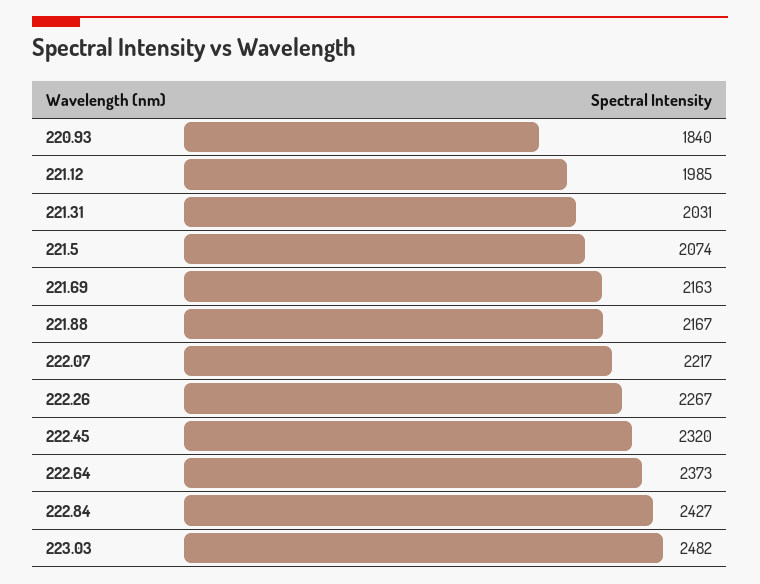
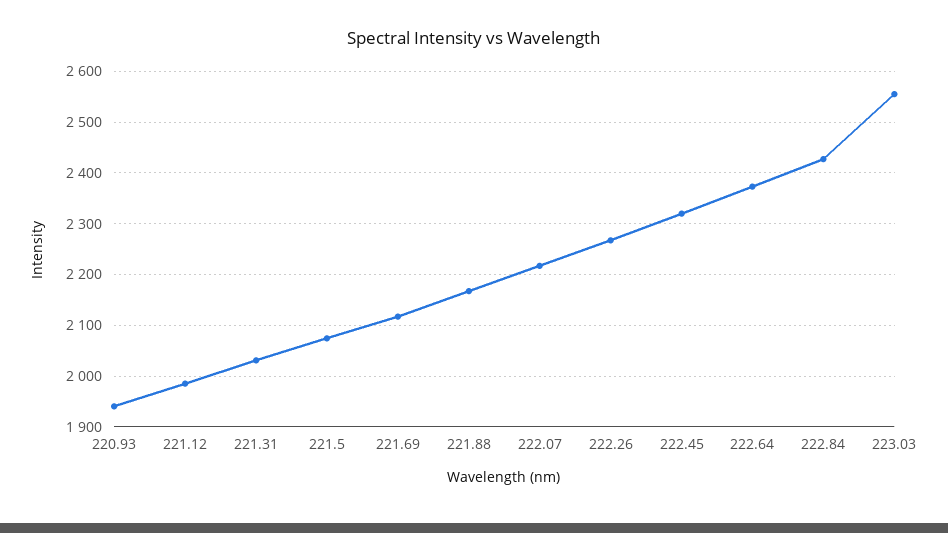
220.93: 1840 -> 1940
221.69: 2163 -> 2120
223.03: 2482 -> 2560

